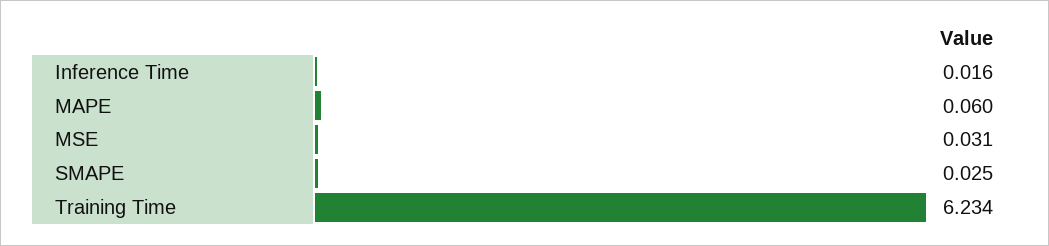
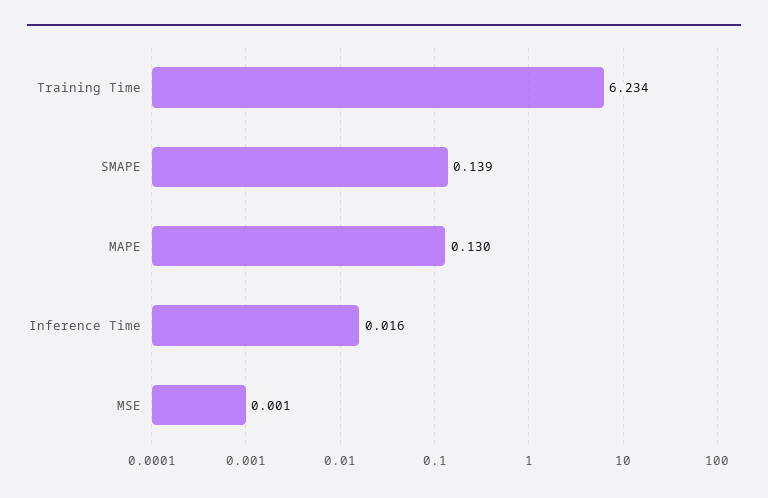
MAPE: 0.06 -> 0.13
MSE: 0.031 -> 0.001
SMAPE: 0.025 -> 0.139

